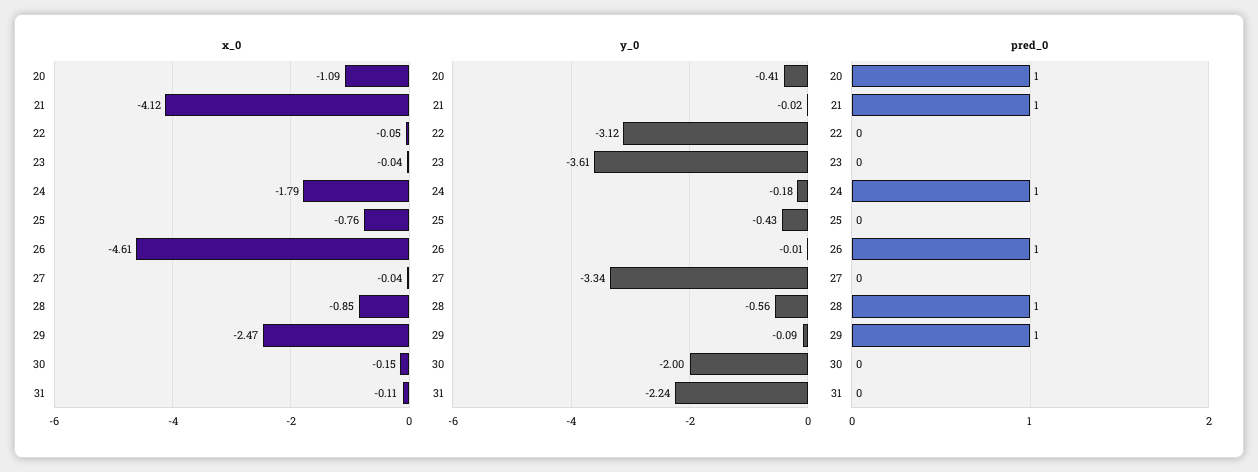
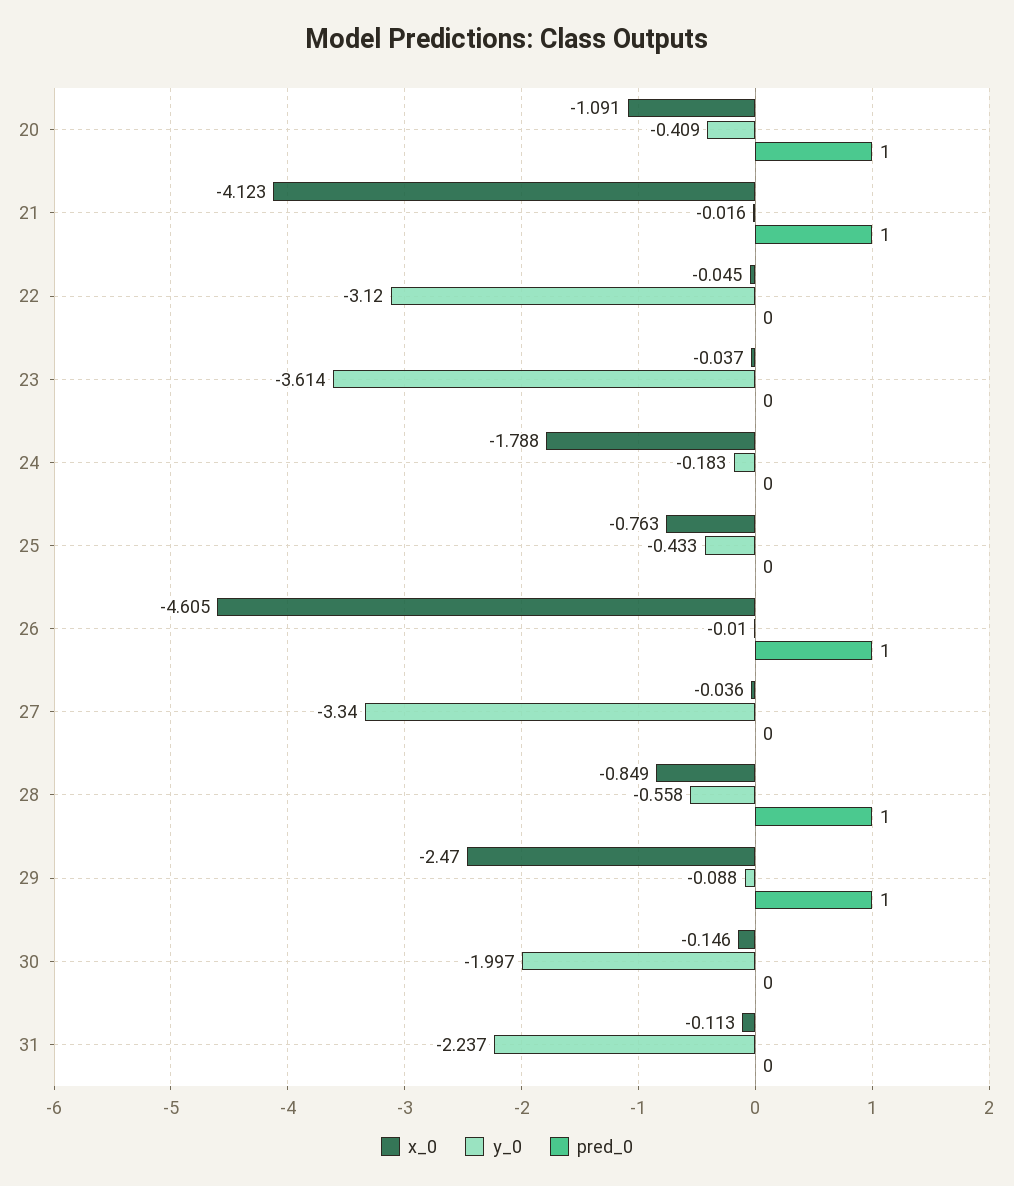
pred_0, 24: 1 -> 0

